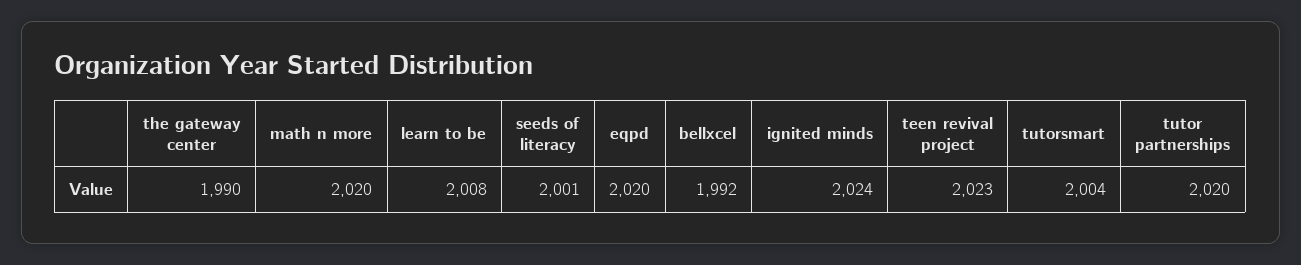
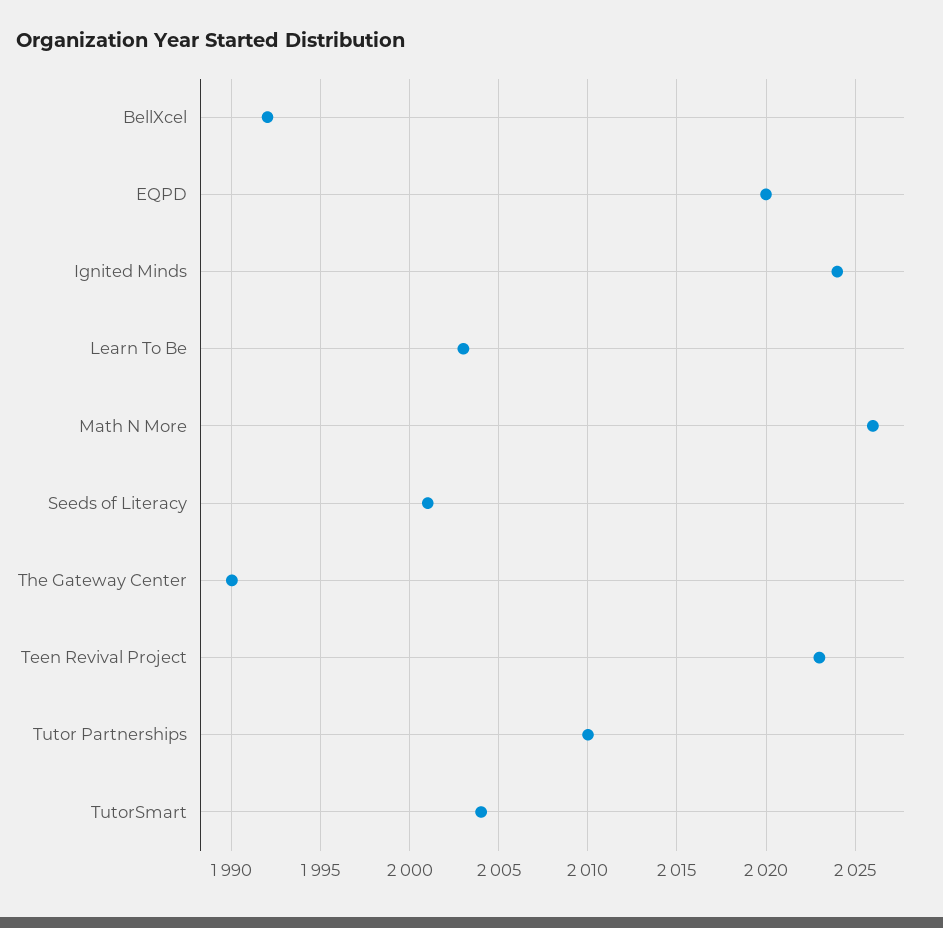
math n more: 2020 -> 2026
learn to be: 2008 -> 2003
tutor partnerships: 2020 -> 2010

